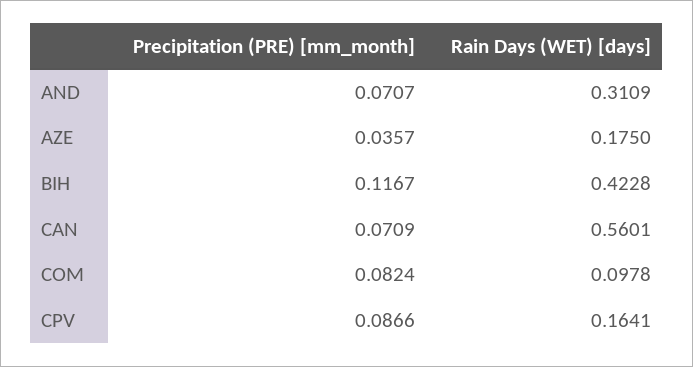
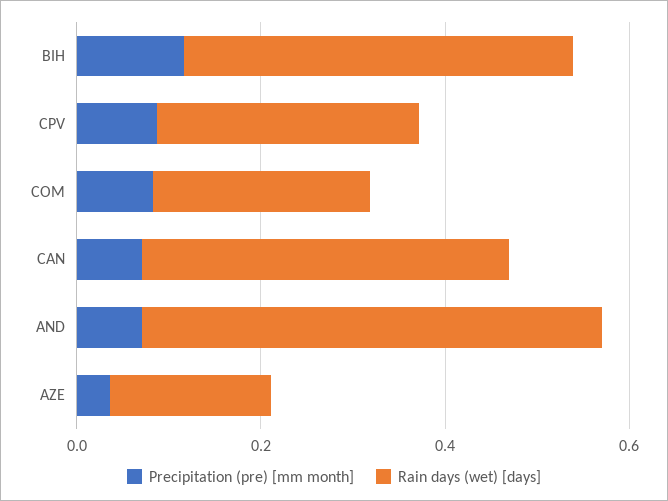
Rain Days (WET) [days], AND: 0.3109 -> 0.5
Rain Days (WET) [days], CAN: 0.5601 -> 0.4
Rain Days (WET) [days], COM: 0.0978 -> 0.25
Rain Days (WET) [days], CPV: 0.1641 -> 0.3

